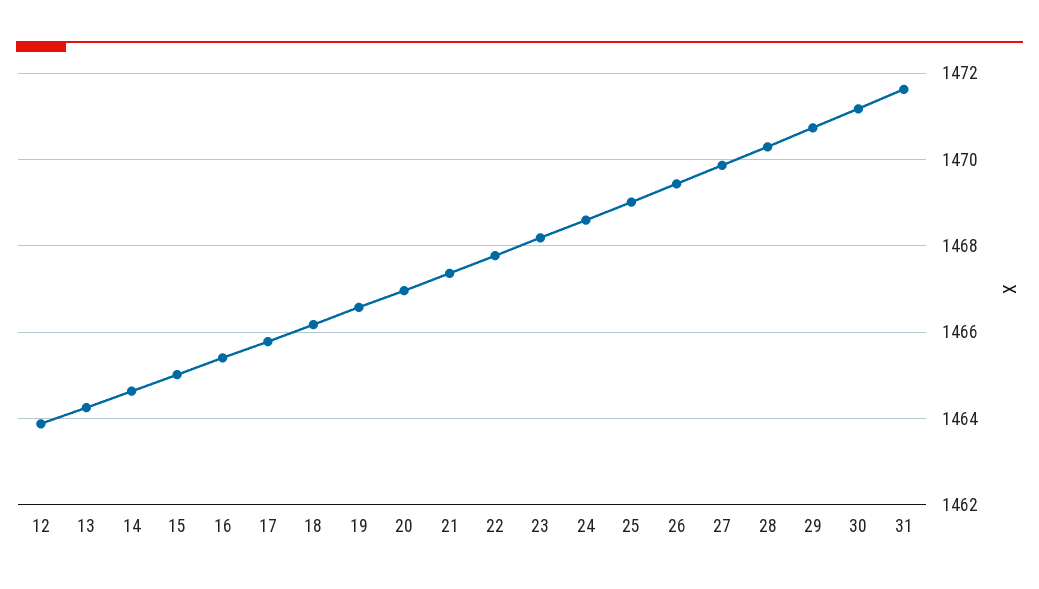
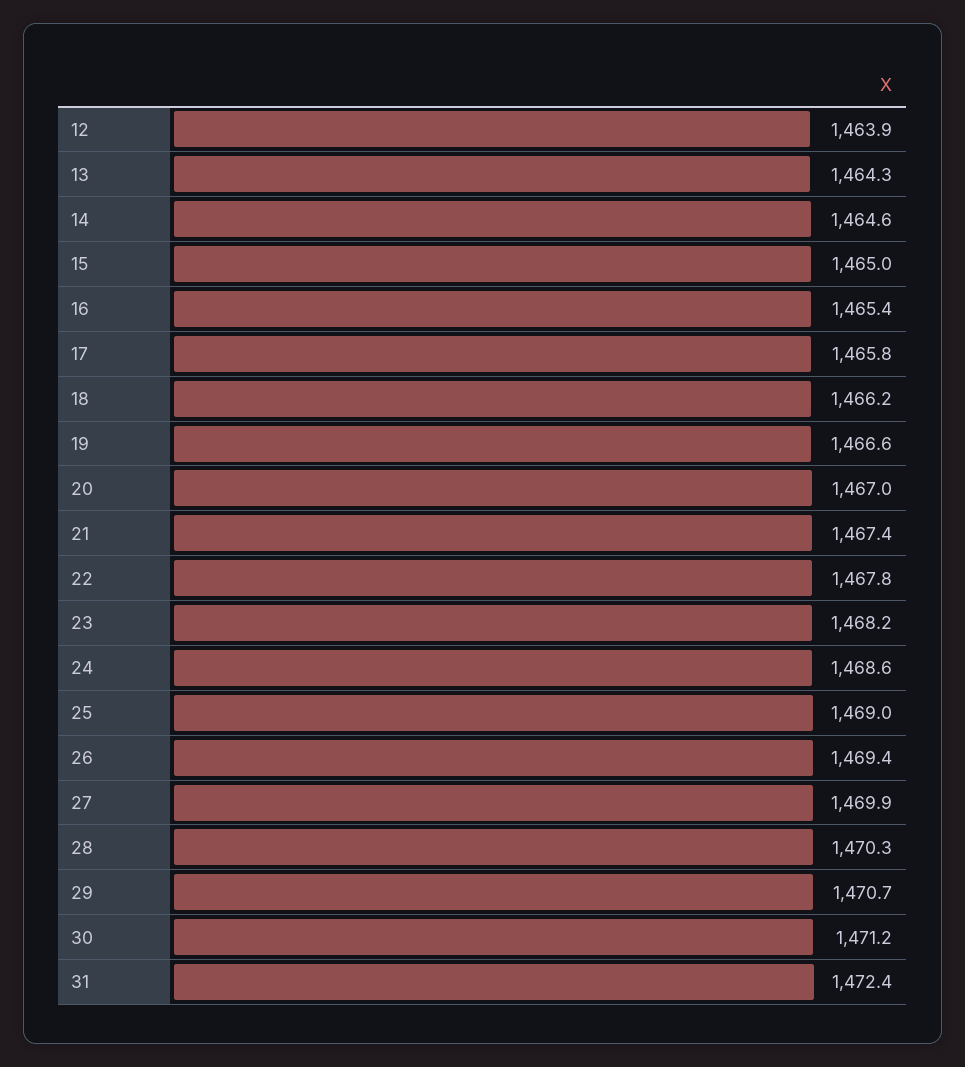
31: 1471.6 -> 1472.4

